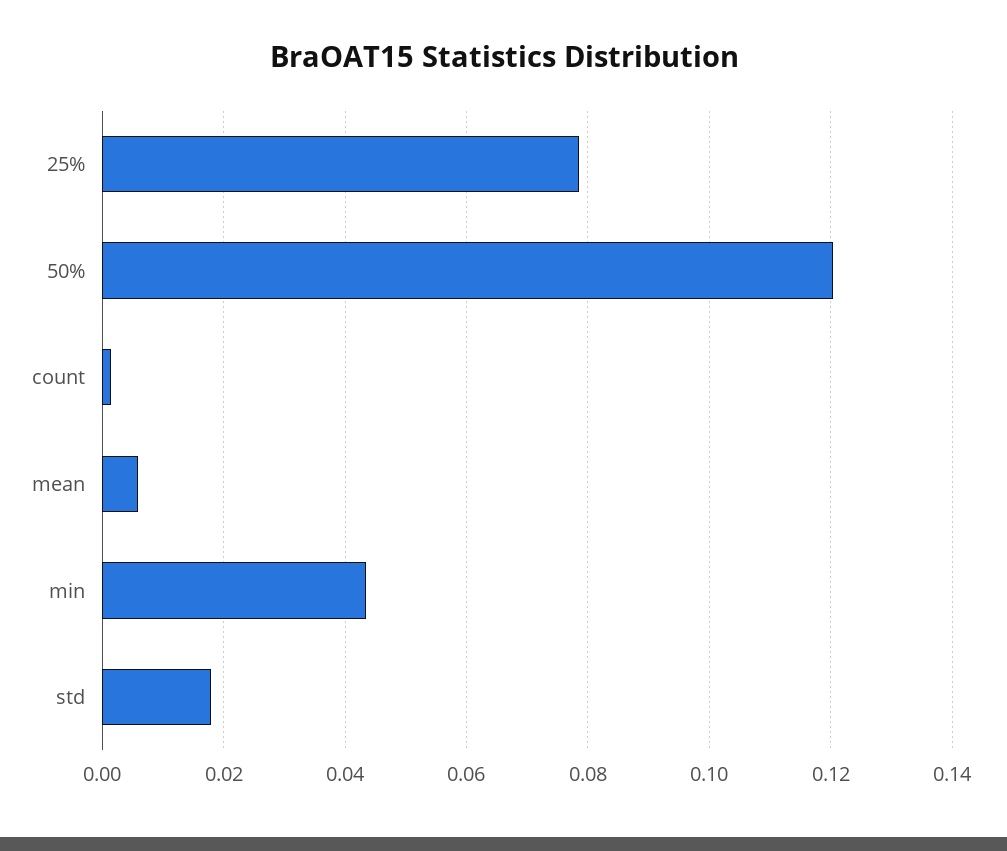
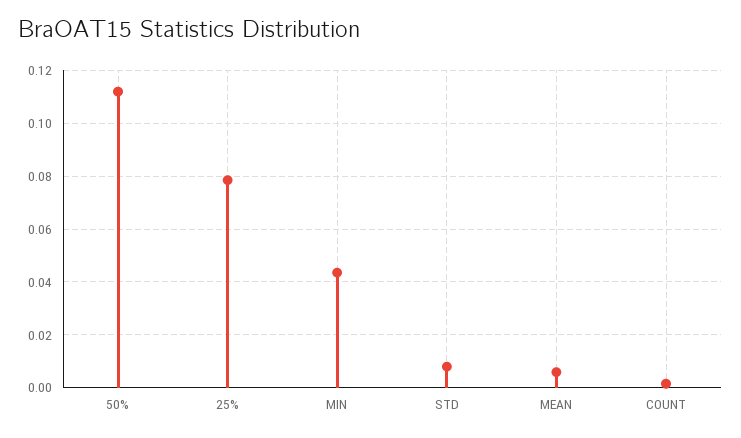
50%: 0.12 -> 0.1125
std: 0.018 -> 0.0075

